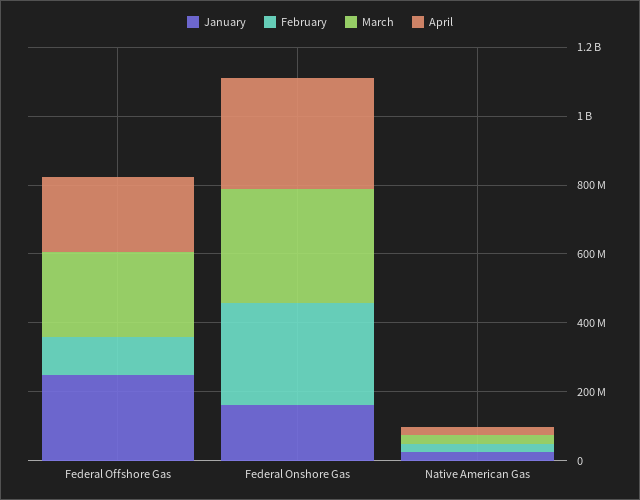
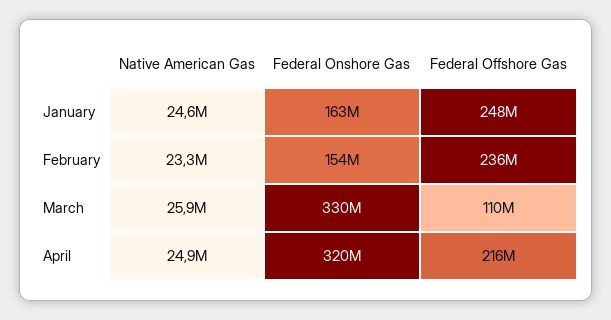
February, Federal Offshore Gas: 100000000 -> 236000000
March, Federal Offshore Gas: 250000000 -> 110000000
February, Federal Onshore Gas: 300000000 -> 154000000

